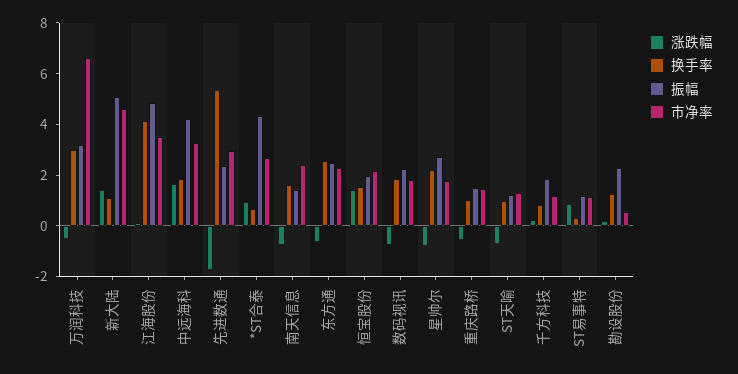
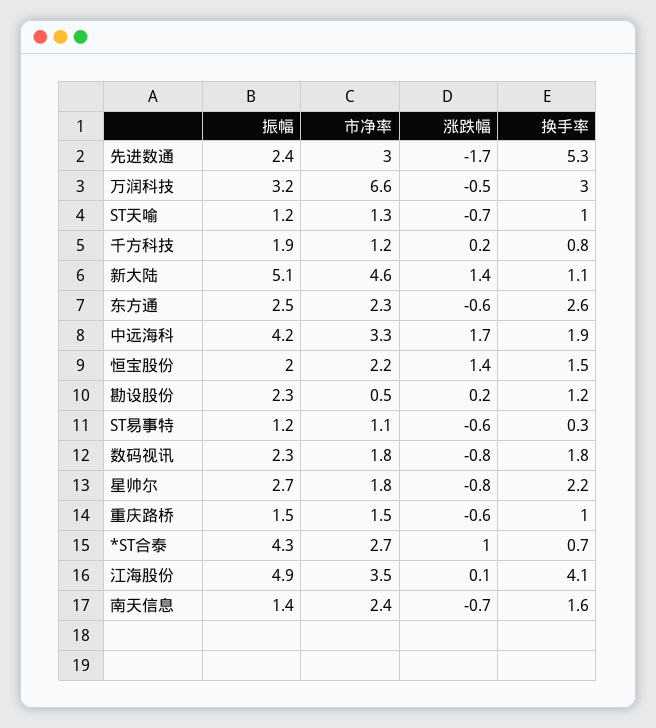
涨跌幅, ST易事特: 1 -> -0.6

